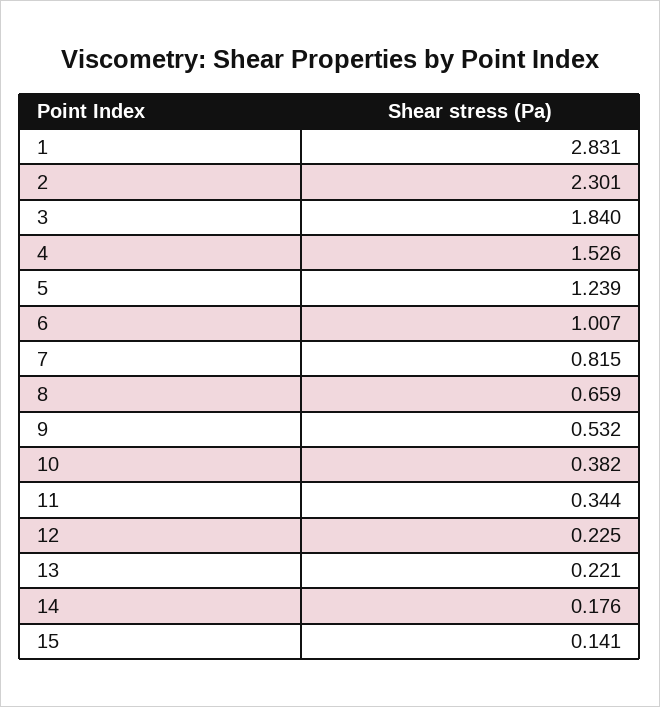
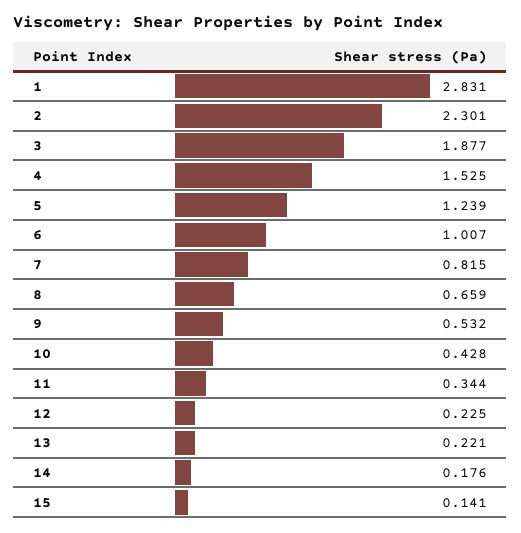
3: 1.84 -> 1.877
4: 1.526 -> 1.525
10: 0.382 -> 0.428

